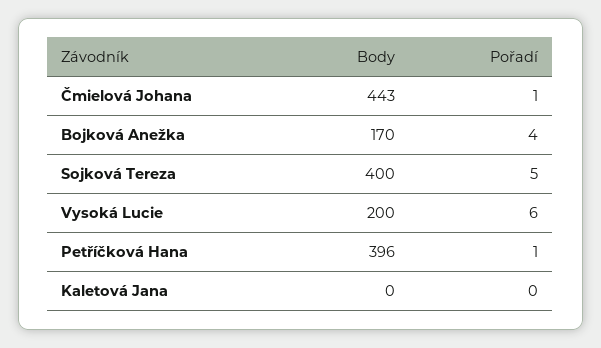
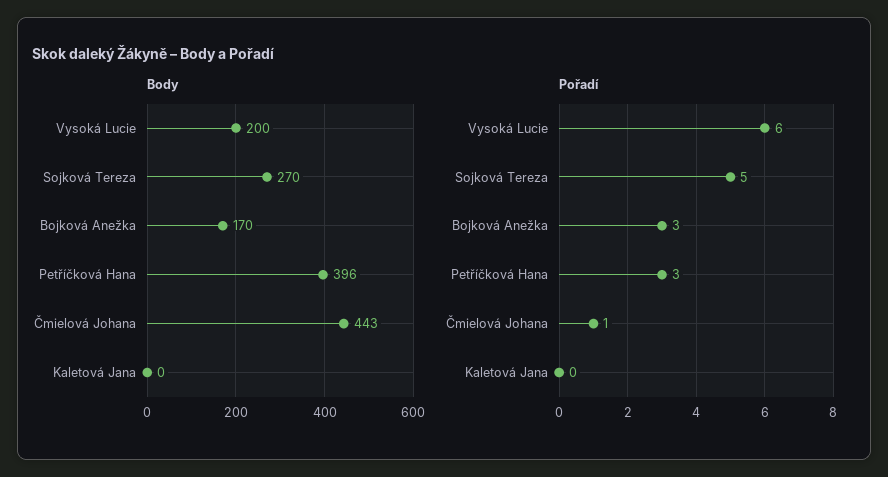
Pořadí, Bojková Anežka: 4 -> 3
Body, Sojková Tereza: 400 -> 270
Pořadí, Petříčková Hana: 1 -> 3

